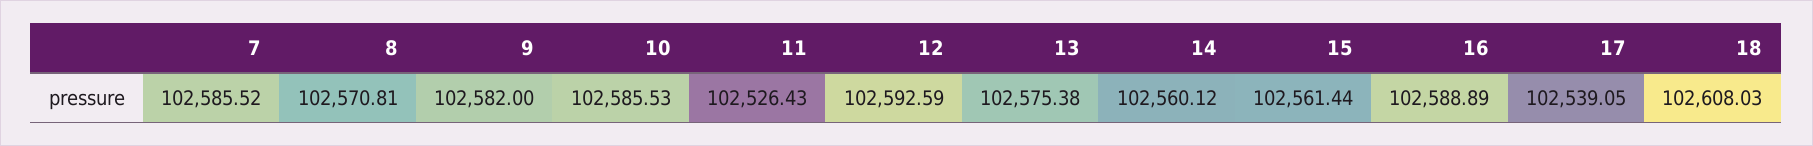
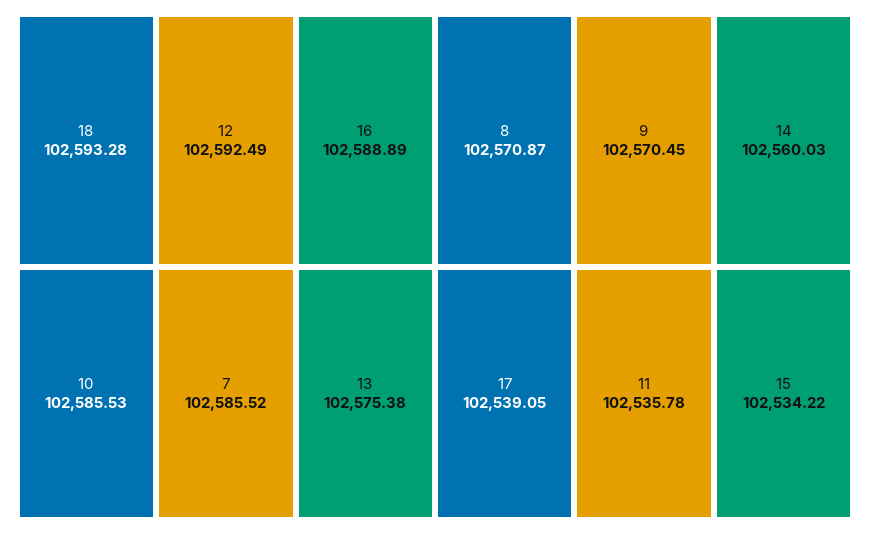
8: 102570.81 -> 102570.87
9: 102582 -> 102570.45
11: 102526.43 -> 102535.78
12: 102592.59 -> 102592.49
14: 102560.12 -> 102560.03
15: 102561.44 -> 102534.22
18: 102608.03 -> 102593.28

